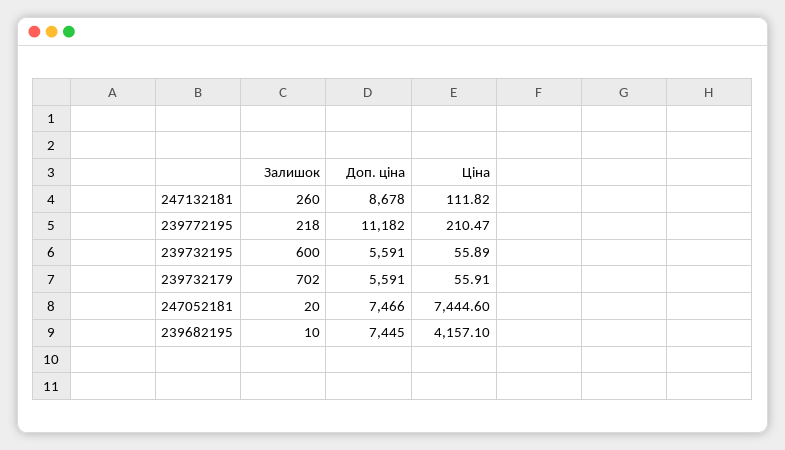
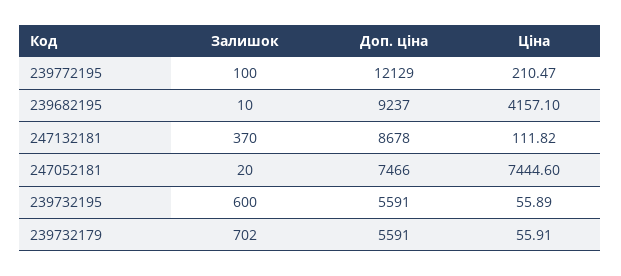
Залишок, 247132181: 260 -> 370
Залишок, 239772195: 218 -> 100
Доп. ціна, 239772195: 11182 -> 12129
Доп. ціна, 239682195: 7445 -> 9237

